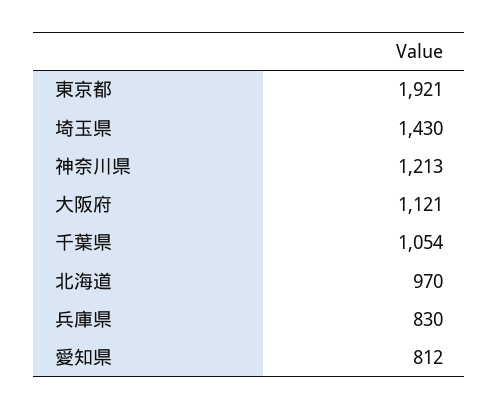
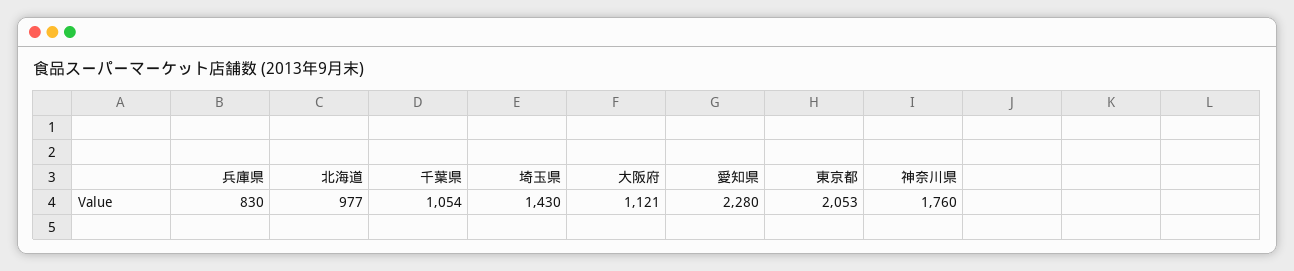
東京都: 1921 -> 2053
神奈川県: 1213 -> 1760
北海道: 970 -> 977
愛知県: 812 -> 2280

